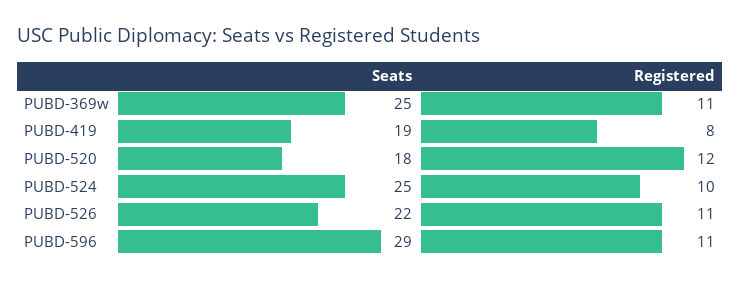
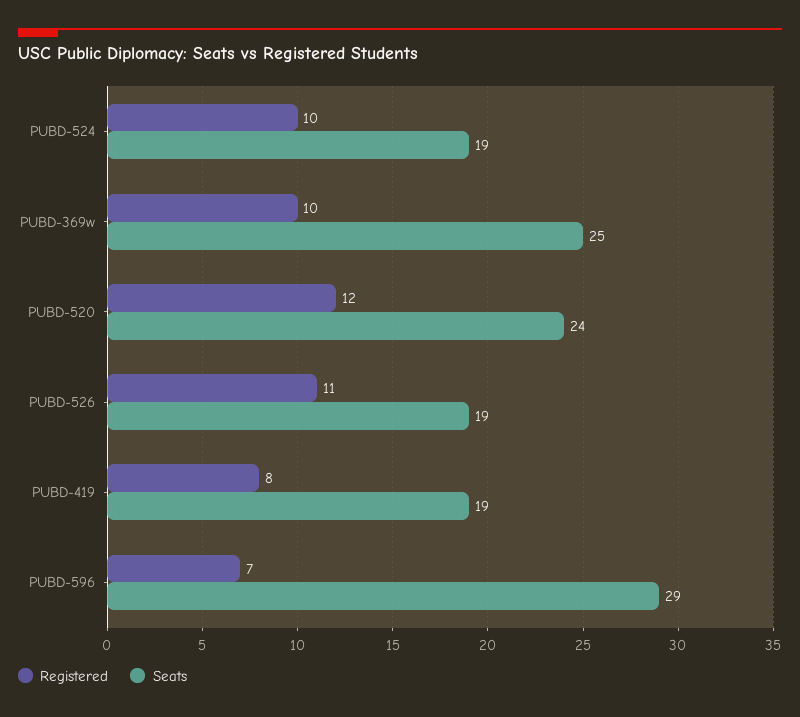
Registered, PUBD-369w: 11 -> 10
Seats, PUBD-520: 18 -> 24
Seats, PUBD-524: 25 -> 19
Seats, PUBD-526: 22 -> 19
Registered, PUBD-596: 11 -> 7

